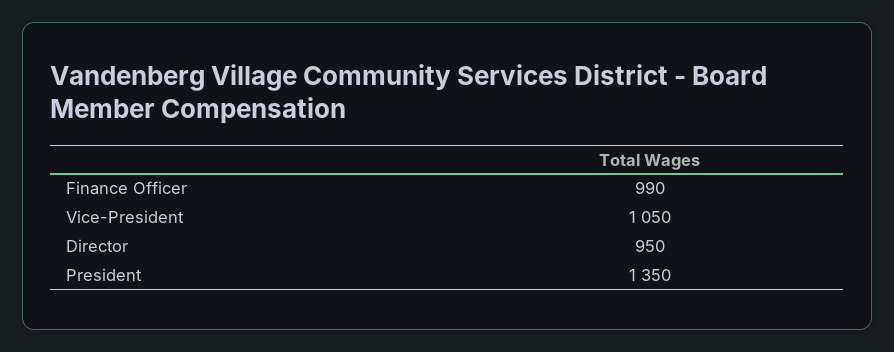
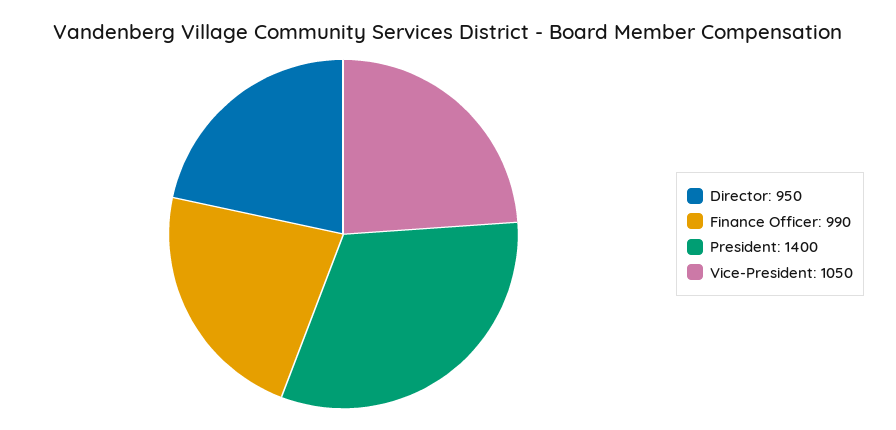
President: 1350 -> 1400

